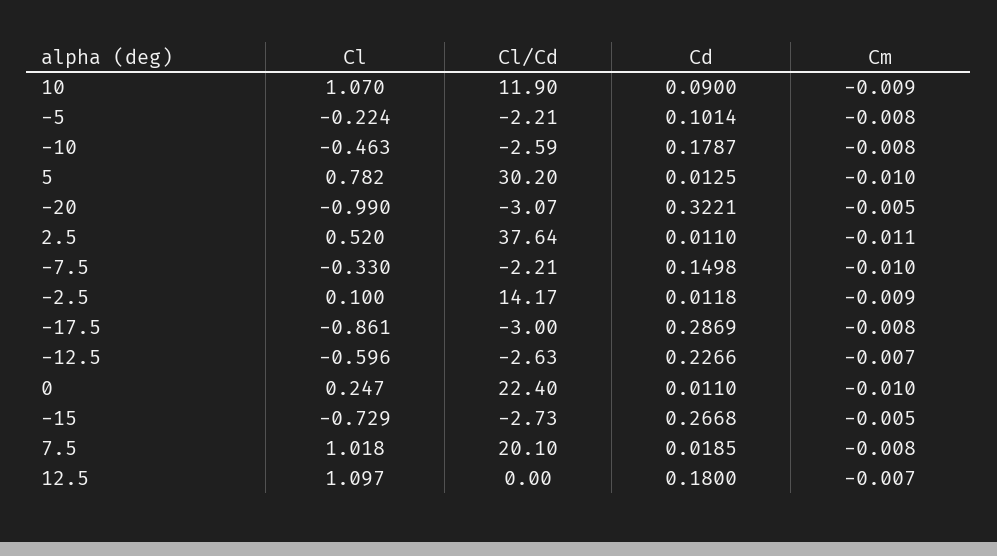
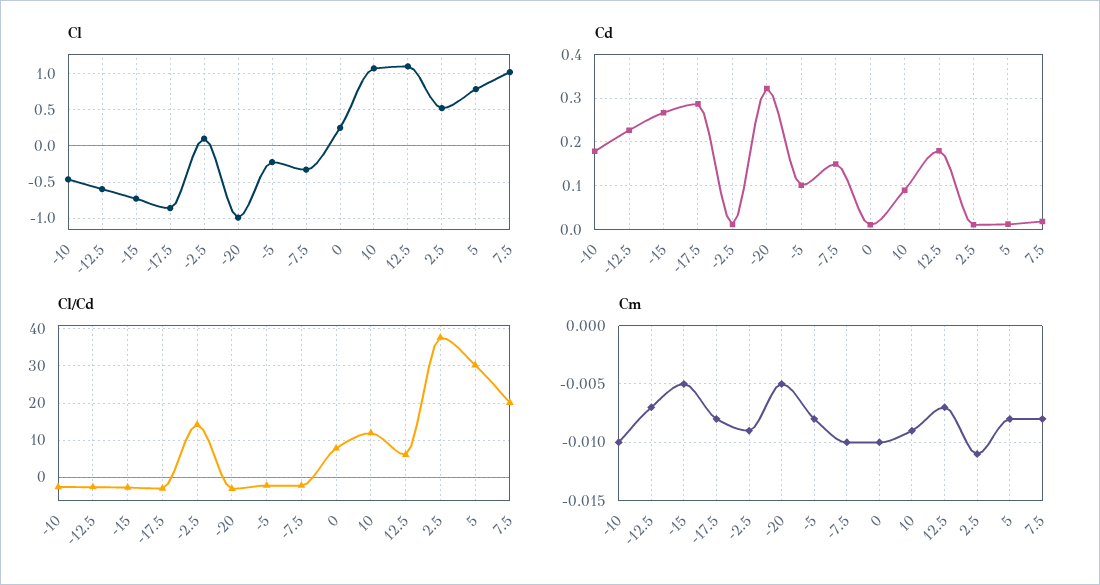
Cm, -10: -0.008 -> -0.01
Cm, 5: -0.01 -> -0.008
Cl/Cd, 0: 22.4 -> 8
Cl/Cd, 12.5: 0 -> 6

